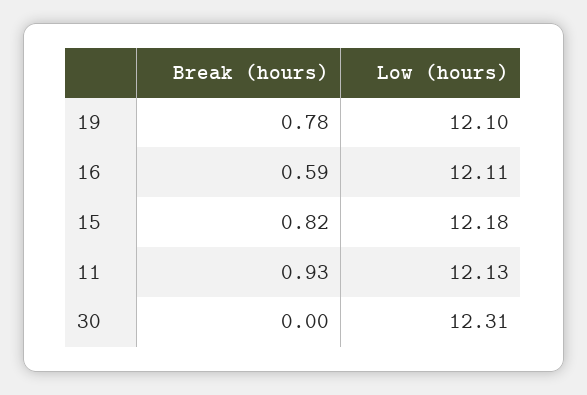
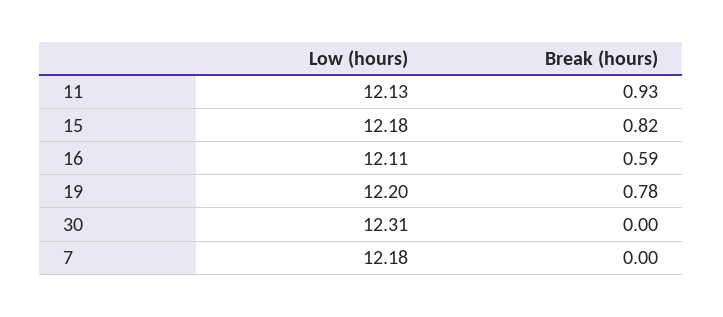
Low (hours), 19: 12.1 -> 12.2
Low (hours), 7: none -> 12.18
Break (hours), 7: none -> 0

